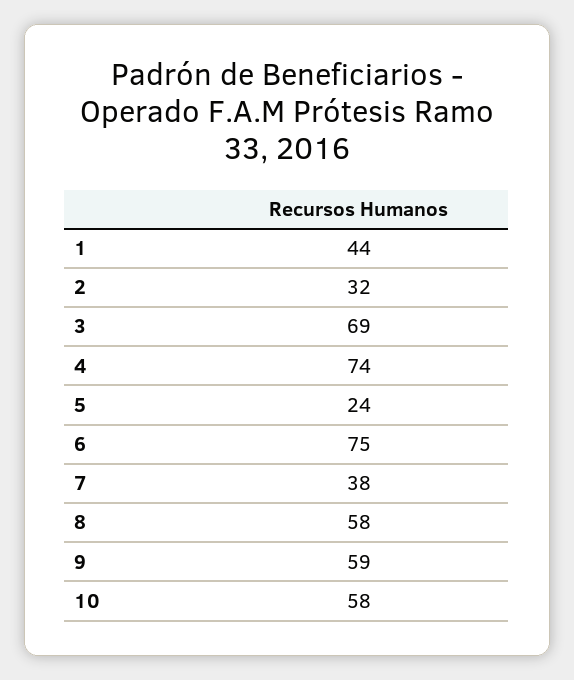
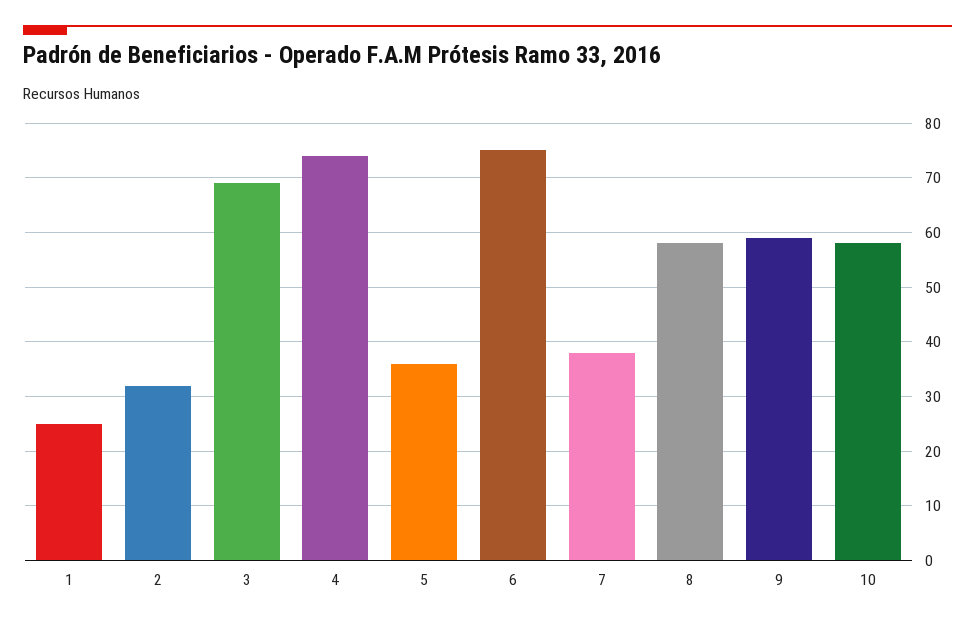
1: 44 -> 25
5: 24 -> 35

